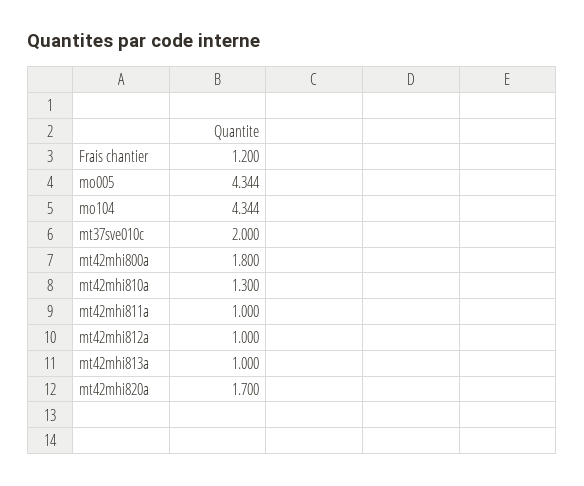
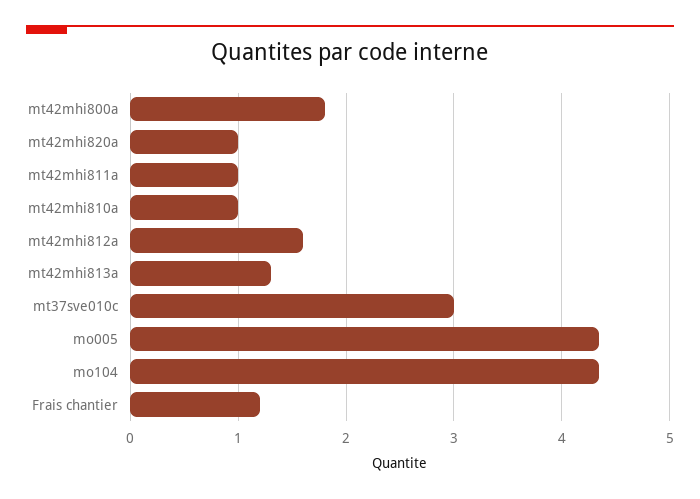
mt37sve010c: 2 -> 3
mt42mhi810a: 1.3 -> 1
mt42mhi812a: 1 -> 1.6
mt42mhi813a: 1 -> 1.3
mt42mhi820a: 1.7 -> 1

